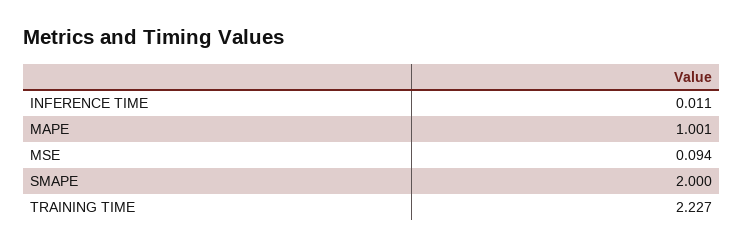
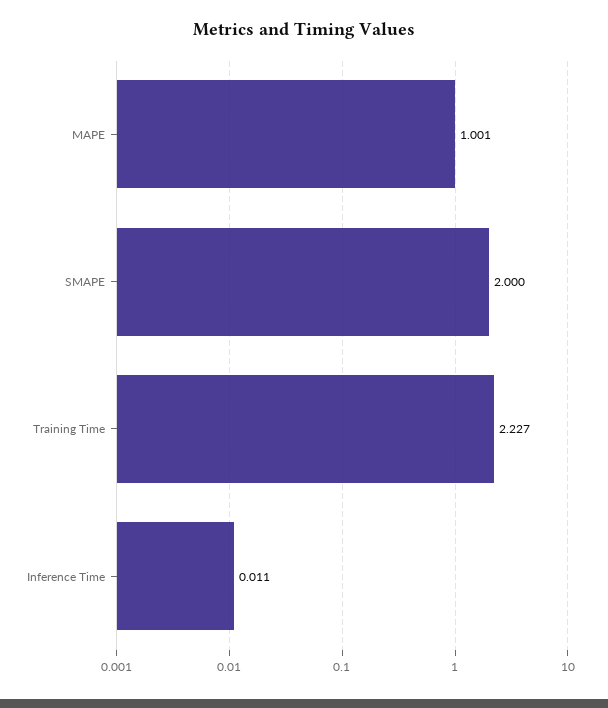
MSE: 0.094 -> none

